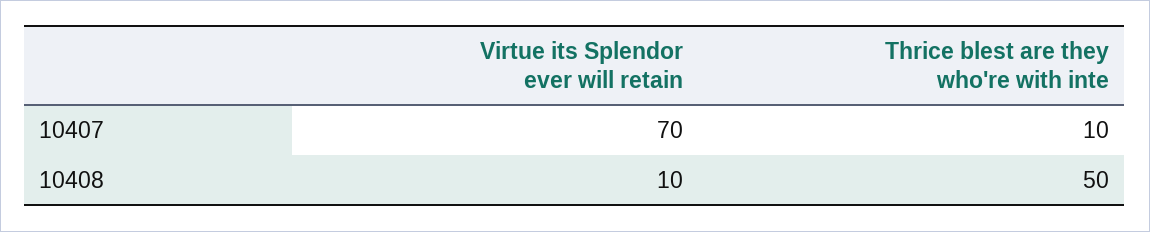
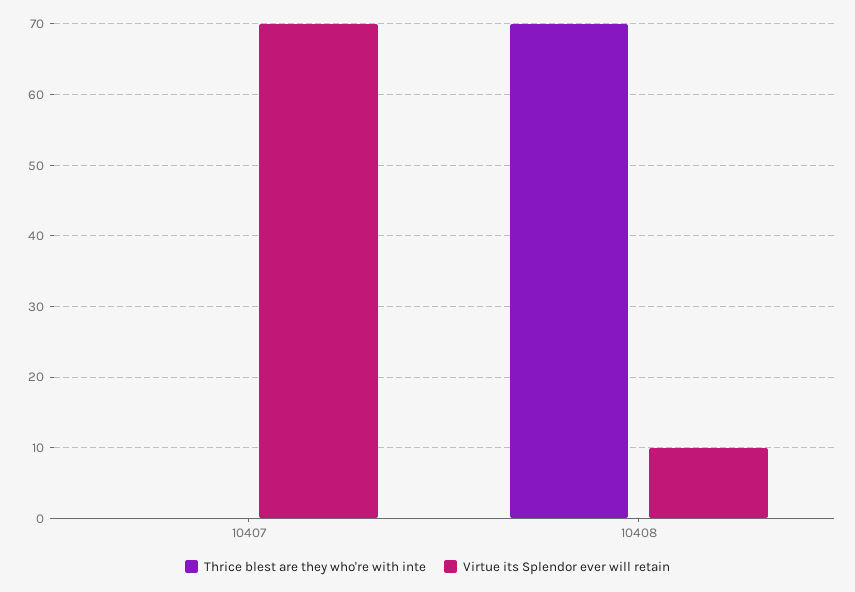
Thrice blest are they who're with inte, 10407: 10 -> 0
Thrice blest are they who're with inte, 10408: 50 -> 70

